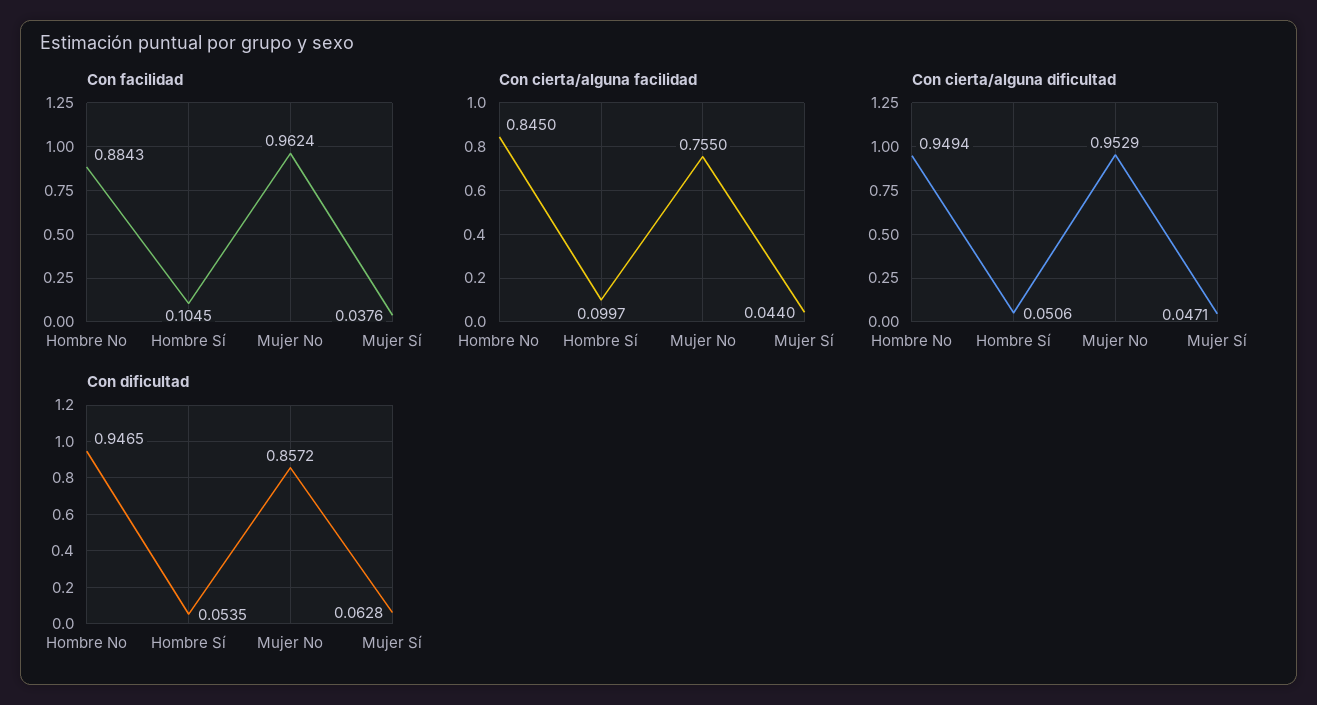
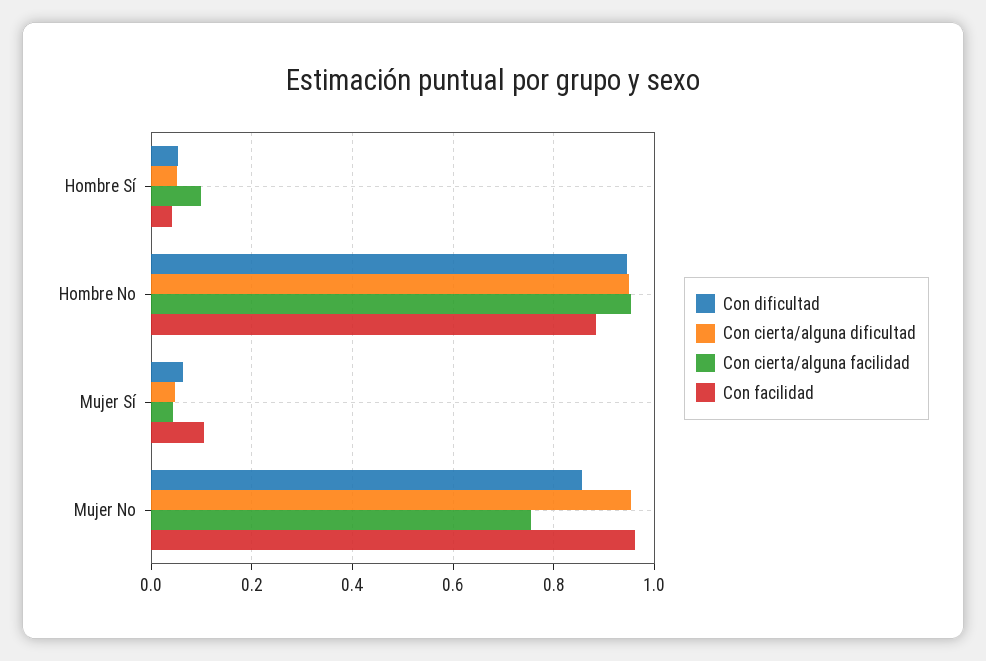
Con facilidad, Hombre Sí: 0.1045 -> 0.04
Con facilidad, Mujer Sí: 0.0376 -> 0.1
Con cierta/alguna facilidad, Hombre No: 0.845 -> 0.96

